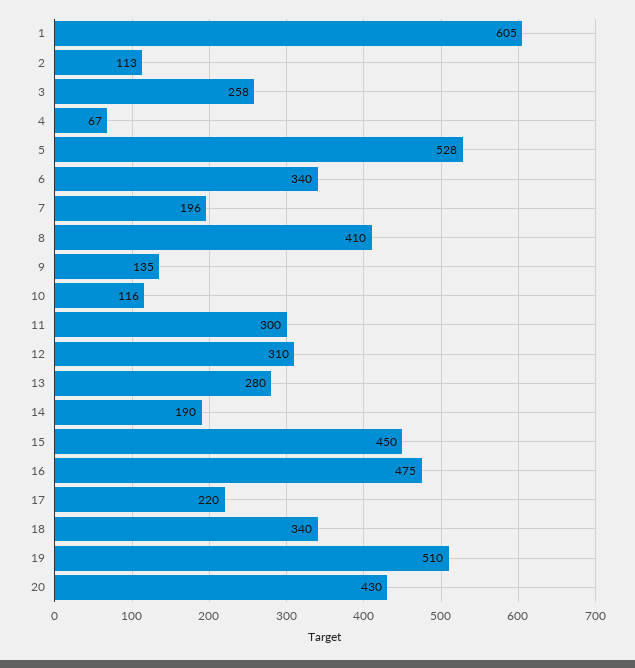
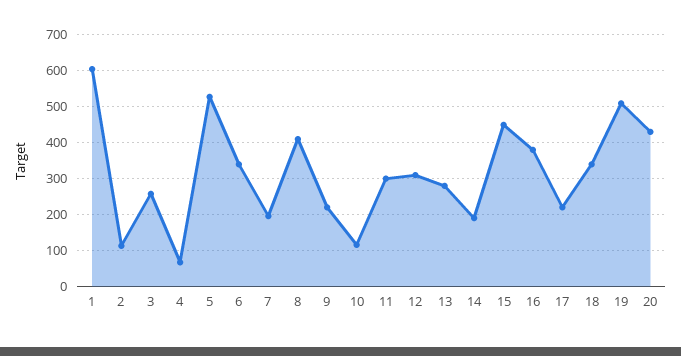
9: 135 -> 220
16: 475 -> 380

